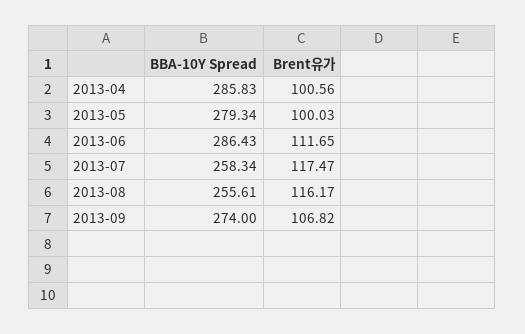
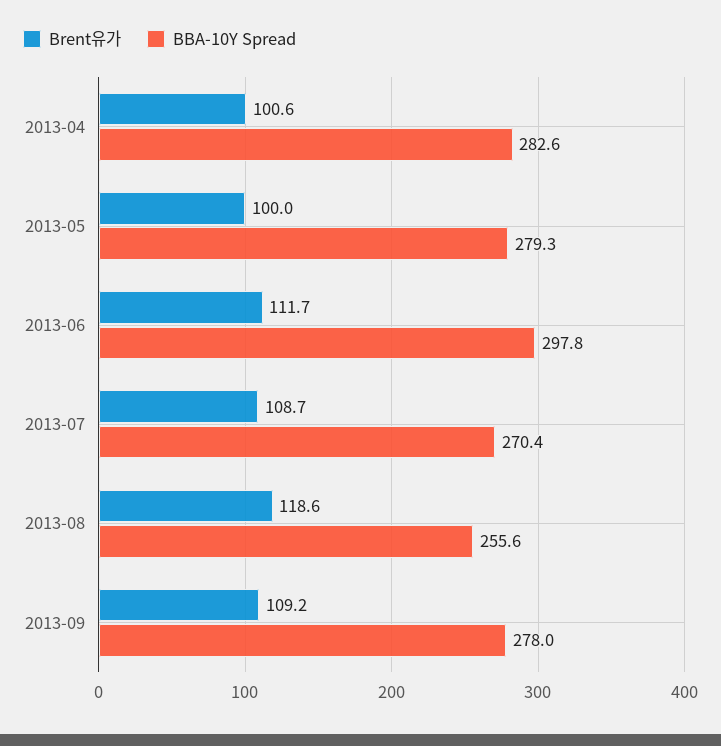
BBA-10Y Spread, 2013-04: 285.83 -> 282.6
BBA-10Y Spread, 2013-06: 286.43 -> 297.8
BBA-10Y Spread, 2013-07: 258.34 -> 270.4
Brent유가, 2013-07: 117.47 -> 108.7
Brent유가, 2013-08: 116.17 -> 118.6
BBA-10Y Spread, 2013-09: 274 -> 278
Brent유가, 2013-09: 106.82 -> 109.2

